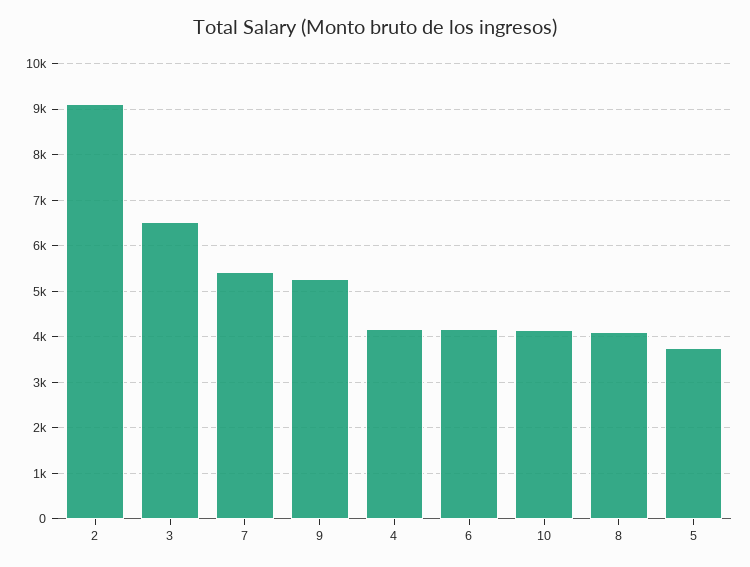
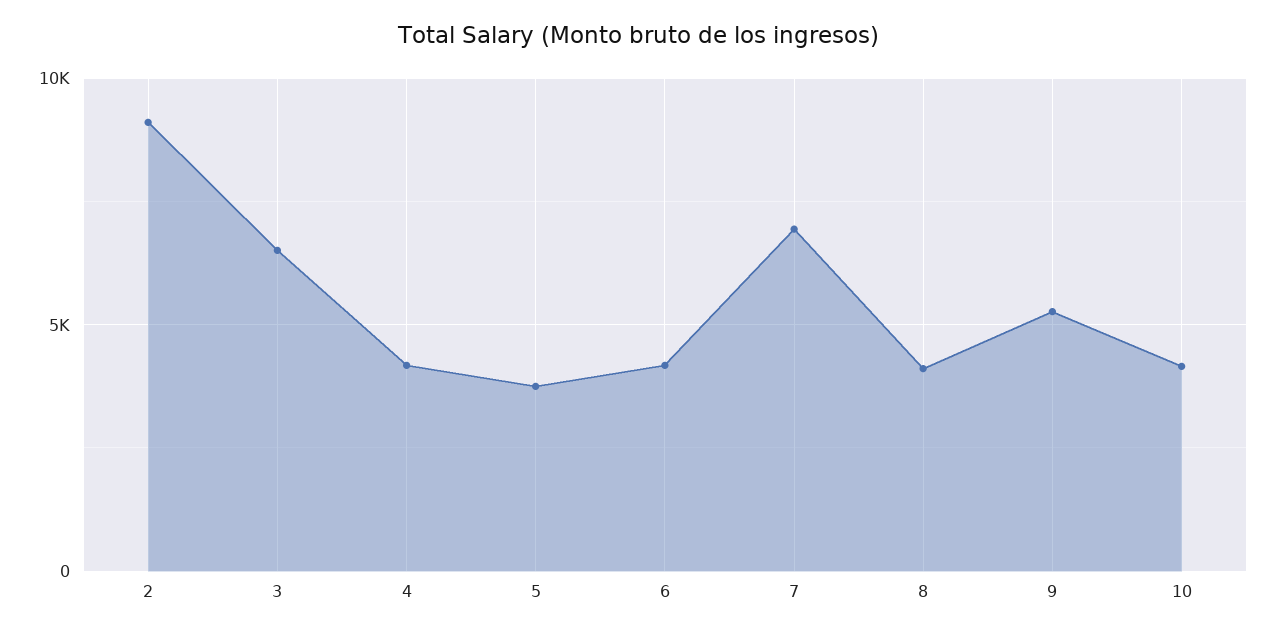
7: 5400 -> 7000

